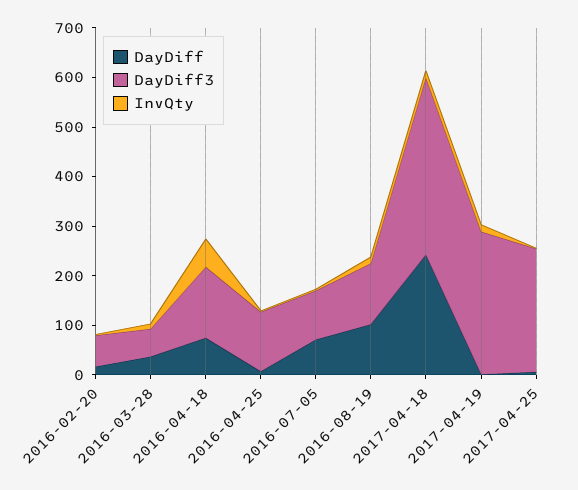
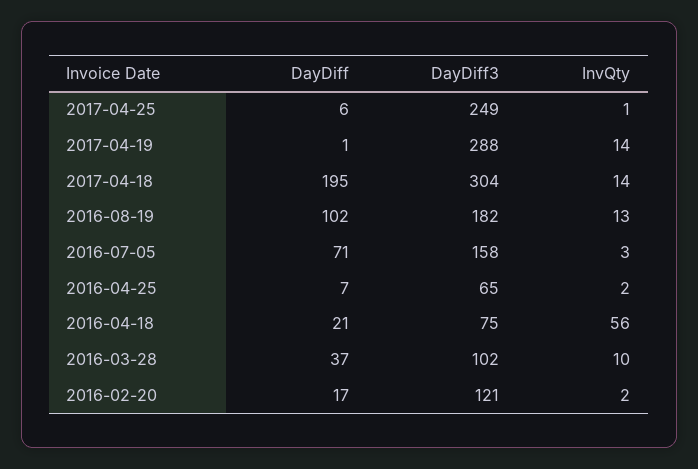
DayDiff3, 2016-02-20: 60 -> 121
DayDiff3, 2016-03-28: 60 -> 102
DayDiff, 2016-04-18: 80 -> 21
DayDiff3, 2016-04-18: 140 -> 75
DayDiff3, 2016-04-25: 120 -> 65
DayDiff3, 2016-07-05: 100 -> 158
DayDiff3, 2016-08-19: 120 -> 182
DayDiff, 2017-04-18: 240 -> 195
DayDiff3, 2017-04-18: 360 -> 304

